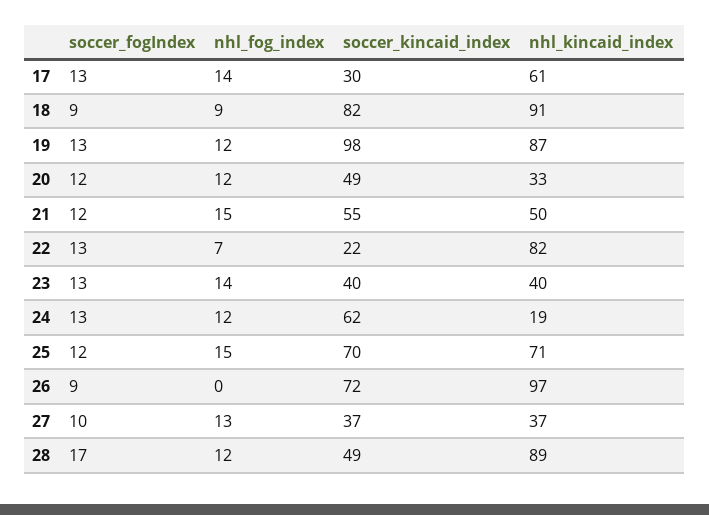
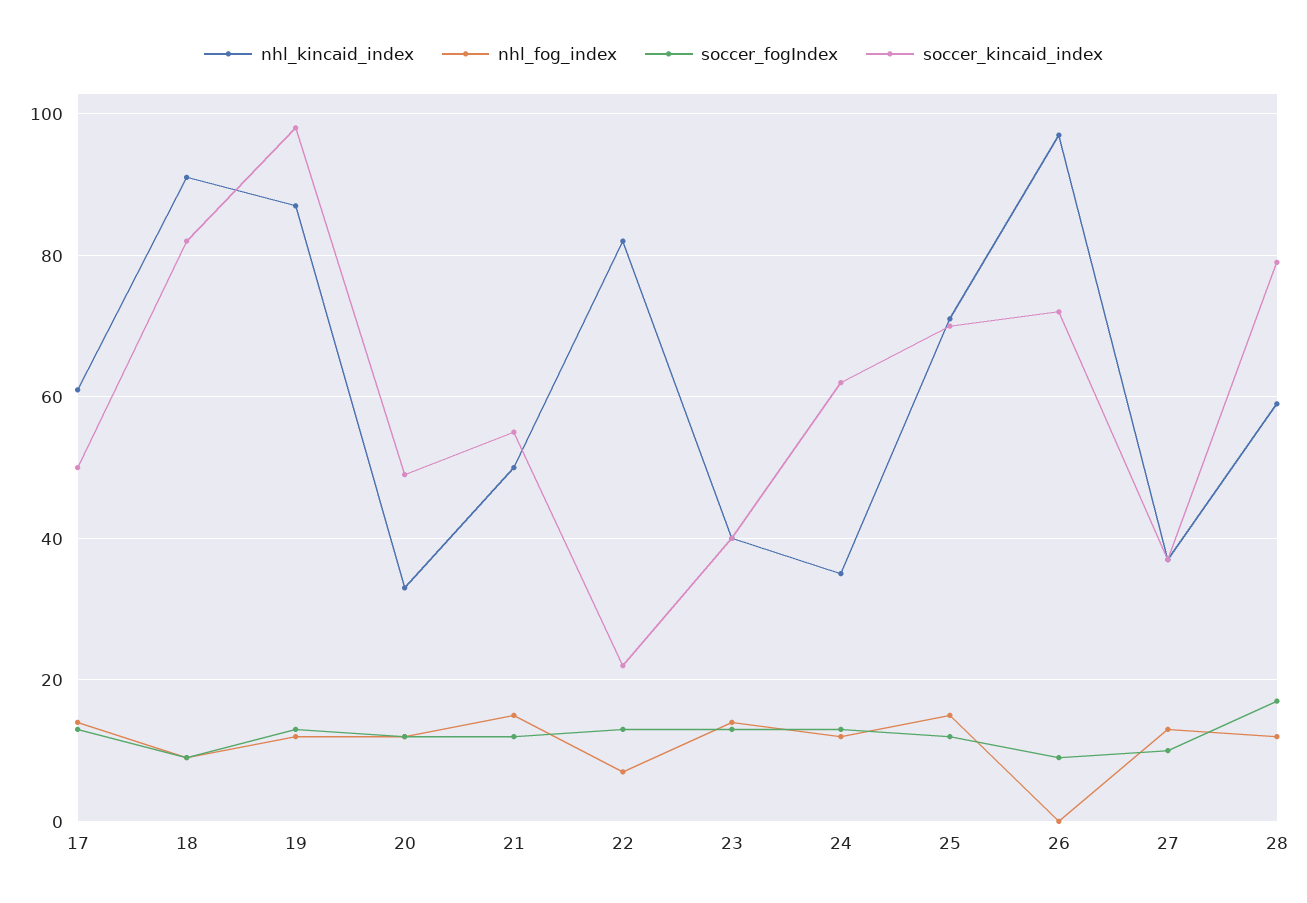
soccer_kincaid_index, 17: 30 -> 50
nhl_kincaid_index, 24: 19 -> 35
soccer_kincaid_index, 28: 49 -> 80
nhl_kincaid_index, 28: 89 -> 60

